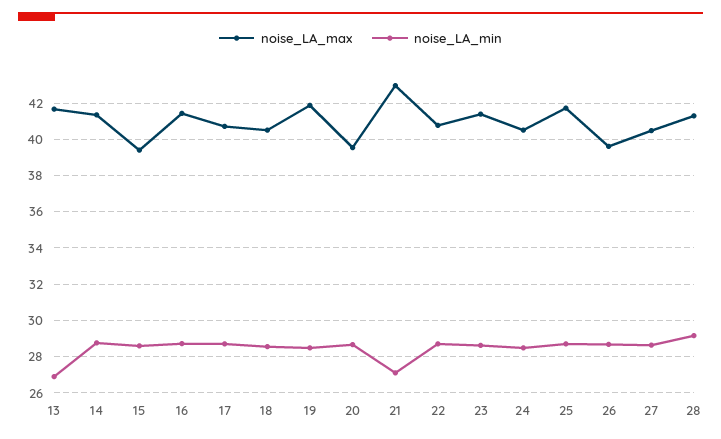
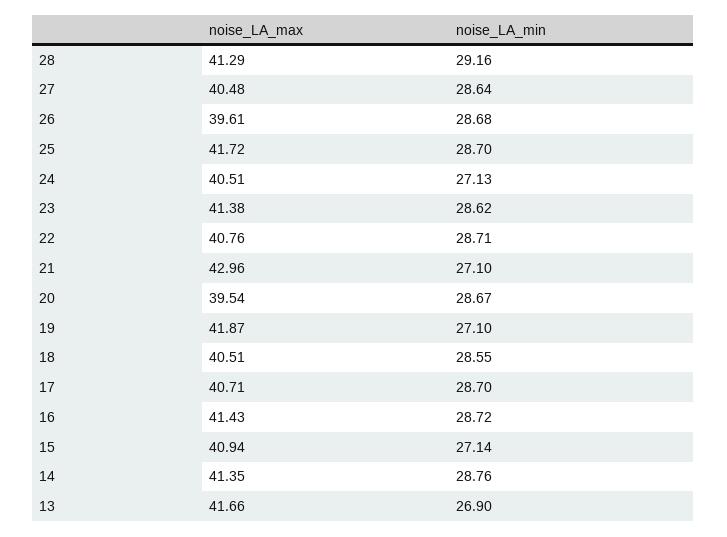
noise_LA_max, 15: 39.5 -> 40.94
noise_LA_min, 15: 28.5 -> 27.14
noise_LA_min, 19: 28.5 -> 27.1
noise_LA_min, 24: 28.5 -> 27.13

